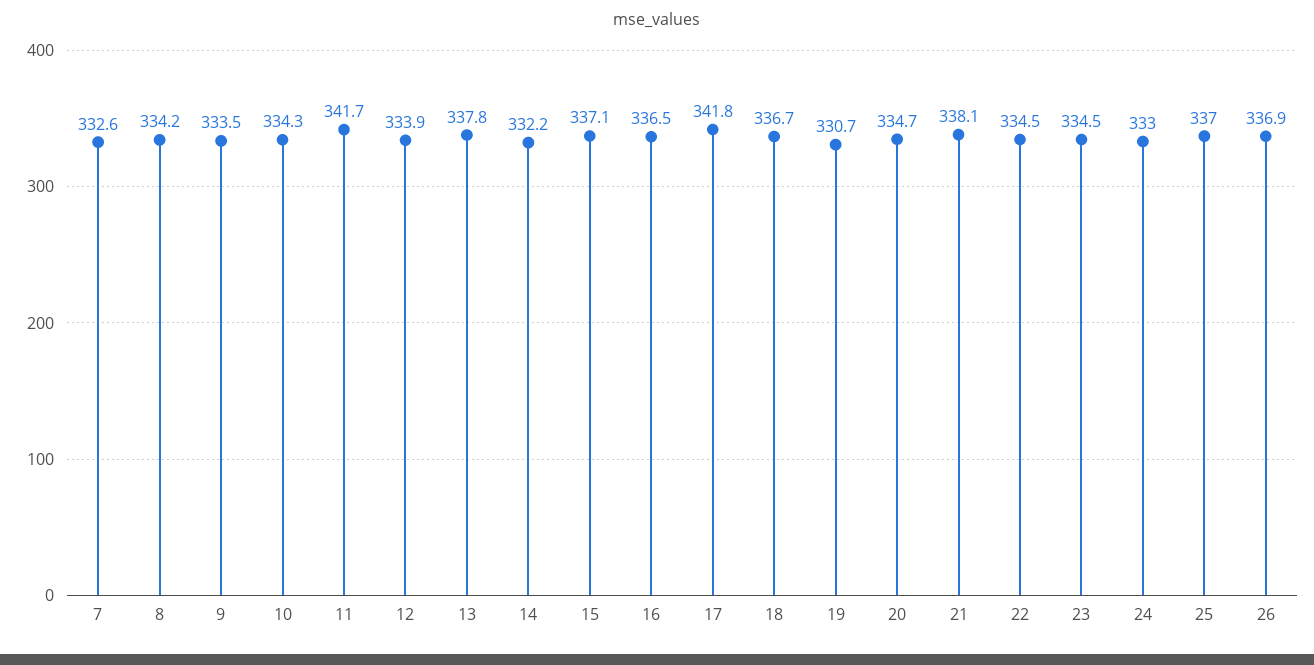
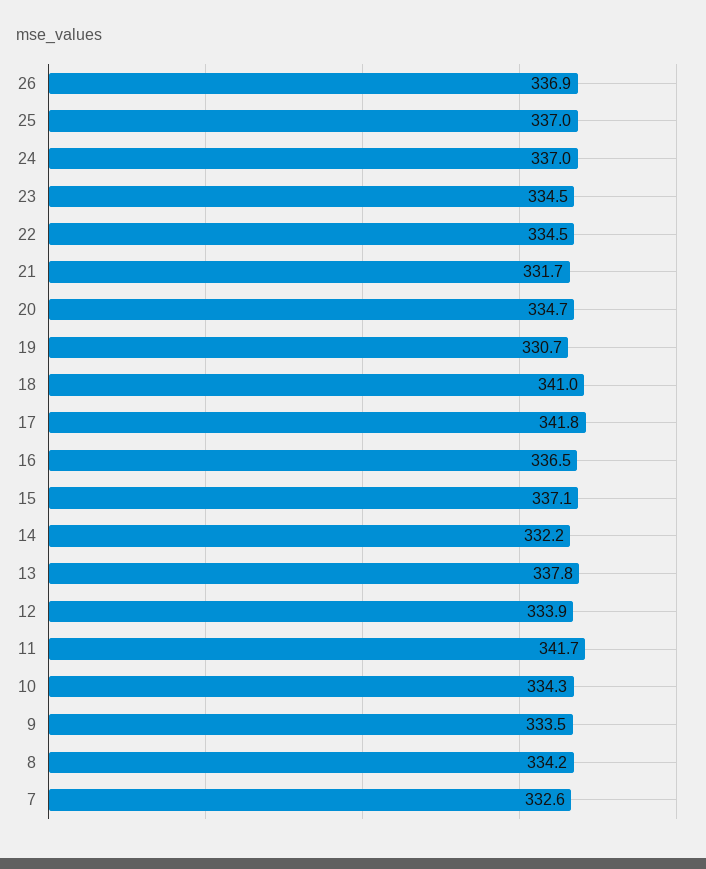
18: 336.7 -> 341
21: 338.1 -> 331.7
24: 333 -> 337

